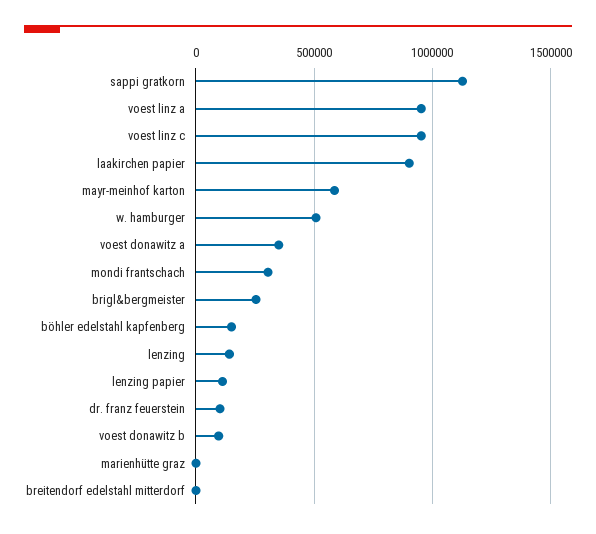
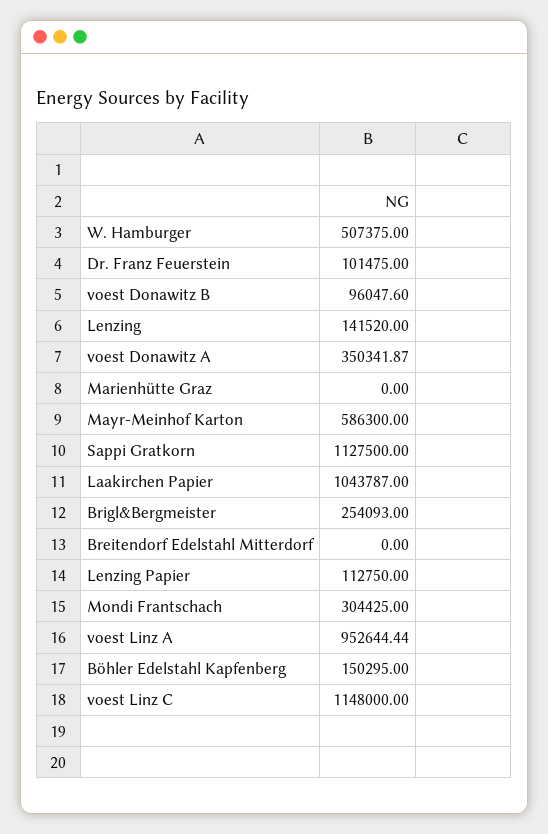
voest linz c: 950000 -> 1148000
laakirchen papier: 900000 -> 1043787

